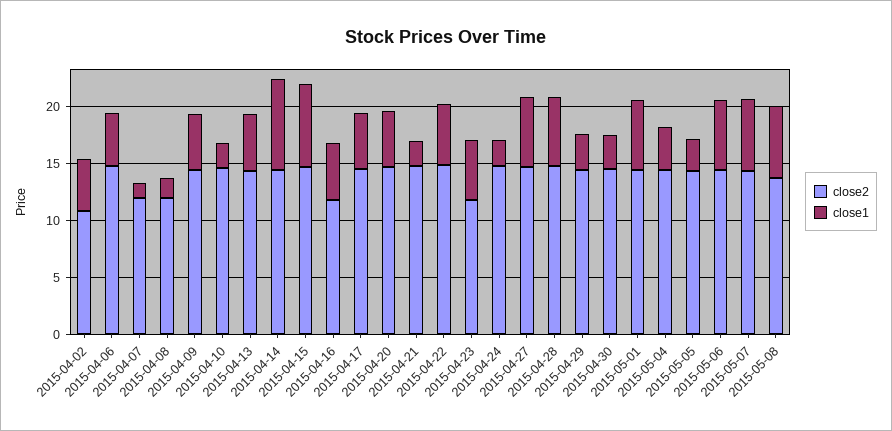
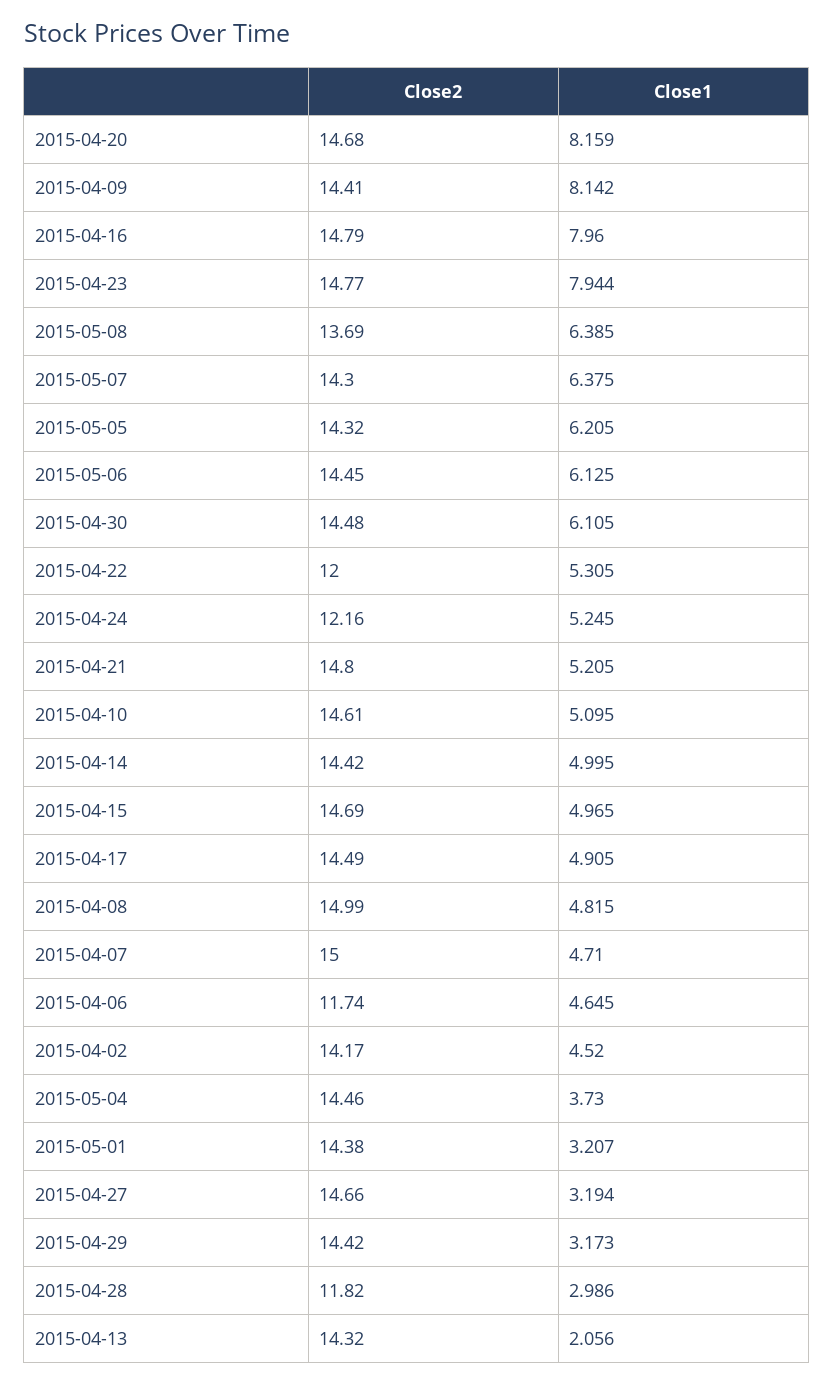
close2, 2015-04-02: 11 -> 14.17
close2, 2015-04-06: 15 -> 11.74
close2, 2015-04-07: 12 -> 15
close1, 2015-04-07: 1 -> 4.71
close2, 2015-04-08: 12 -> 14.99
close1, 2015-04-08: 2 -> 4.815
close1, 2015-04-09: 5 -> 8.142
close1, 2015-04-10: 2 -> 5.095
close1, 2015-04-13: 5 -> 2.056
close1, 2015-04-14: 8 -> 4.995
close1, 2015-04-15: 7 -> 4.965
close2, 2015-04-16: 12 -> 14.79
close1, 2015-04-16: 5 -> 7.96
close1, 2015-04-20: 5 -> 8.159
close1, 2015-04-21: 2 -> 5.205
close2, 2015-04-22: 15 -> 12
close2, 2015-04-23: 12 -> 14.77
close1, 2015-04-23: 5 -> 7.944
close2, 2015-04-24: 15 -> 12.16
close1, 2015-04-24: 2 -> 5.245
close1, 2015-04-27: 6 -> 3.194
close2, 2015-04-28: 15 -> 11.82
close1, 2015-04-28: 6 -> 2.986
close1, 2015-04-30: 3 -> 6.105
close1, 2015-05-01: 6 -> 3.207
close1, 2015-05-05: 3 -> 6.205

